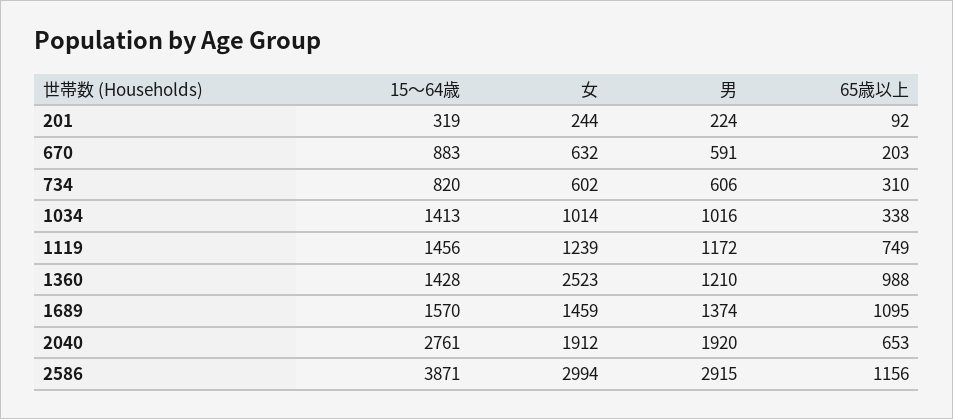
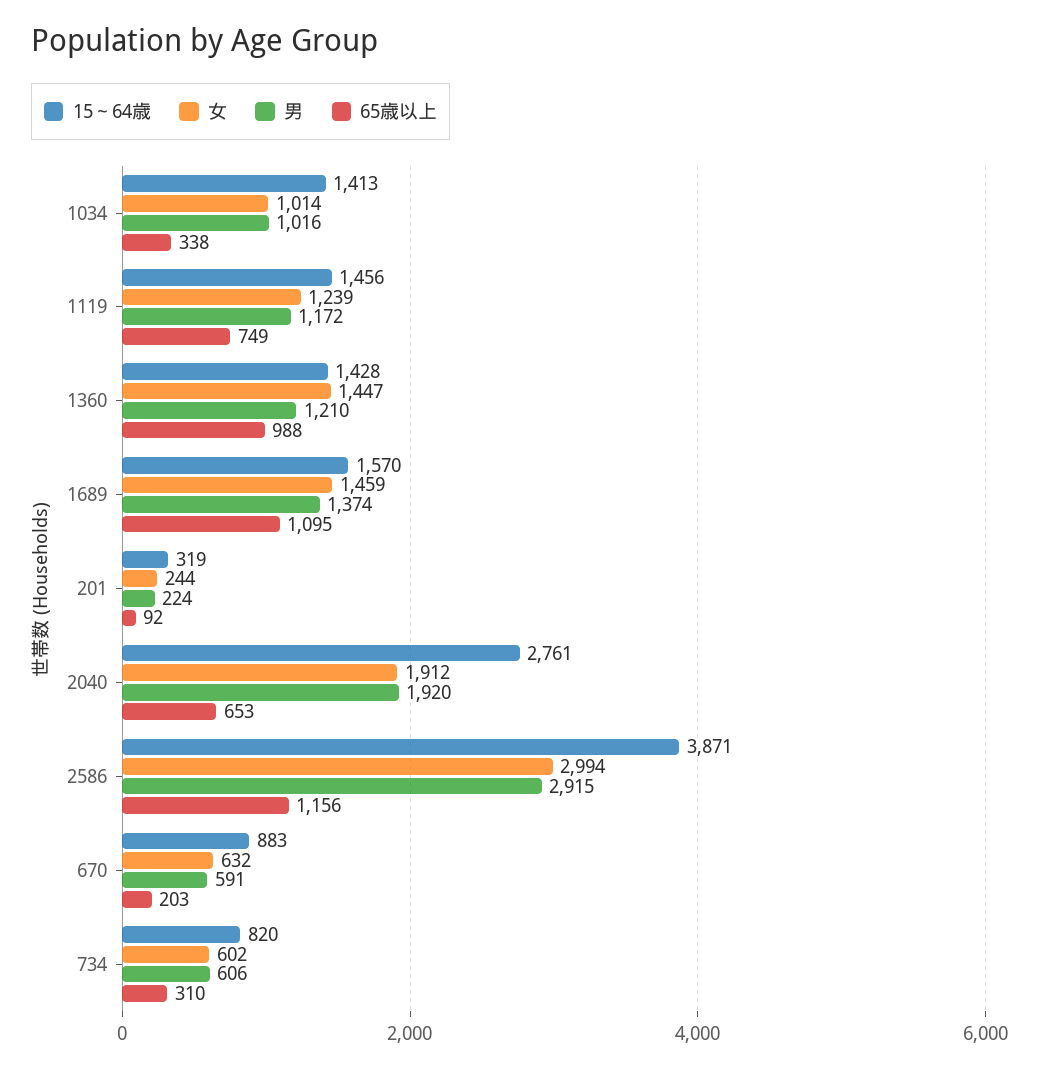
女, 1360: 2523 -> 1447

